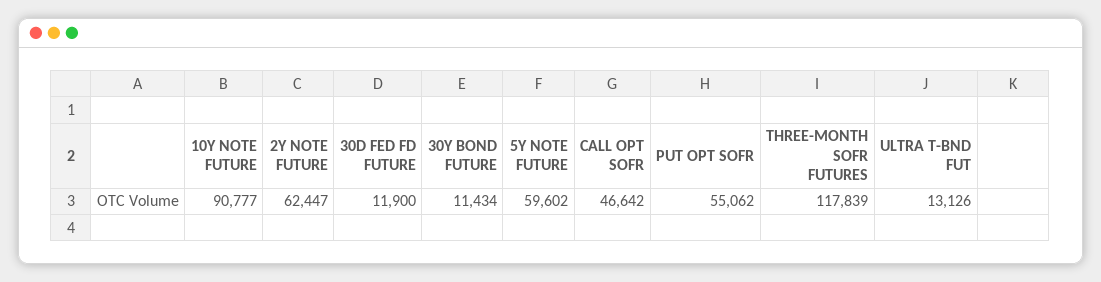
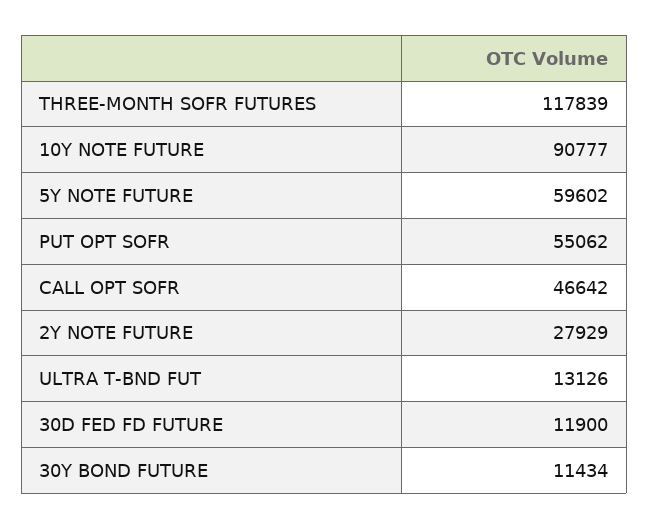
2Y NOTE FUTURE: 62447 -> 27929

